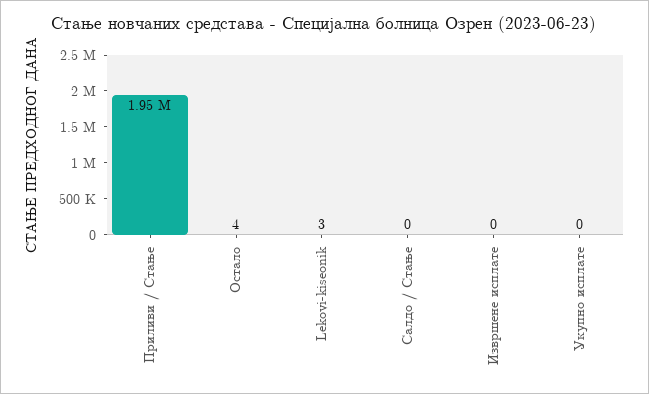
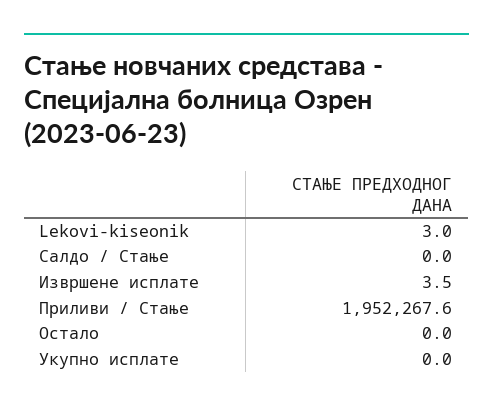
Остало: 4 -> 0
Извршене исплате: 0 -> 3.5

